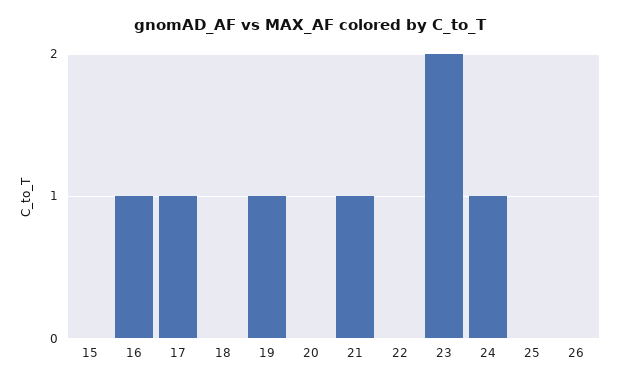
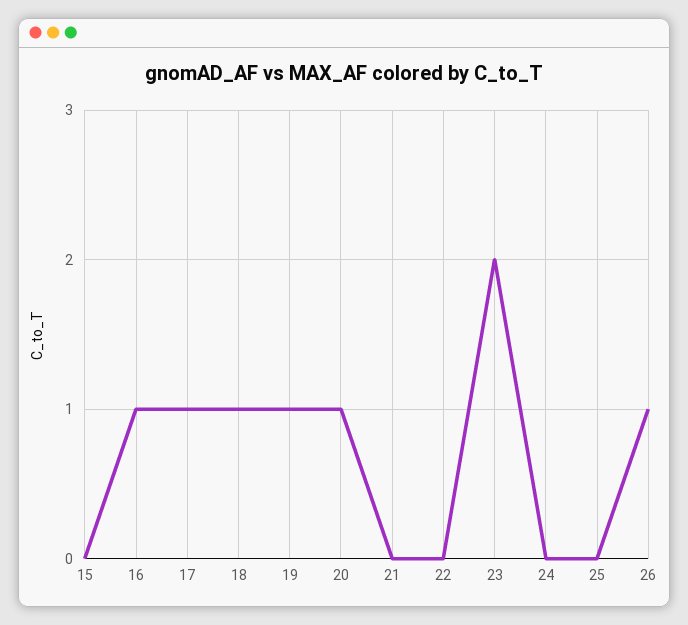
18: 0 -> 1
20: 0 -> 1
21: 1 -> 0
24: 1 -> 0
26: 0 -> 1

